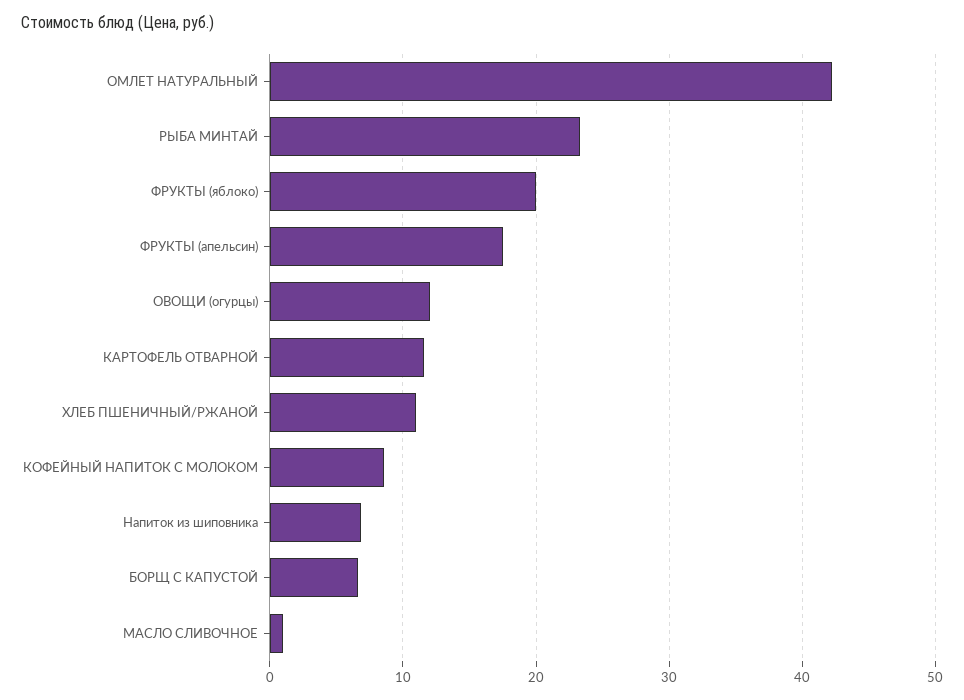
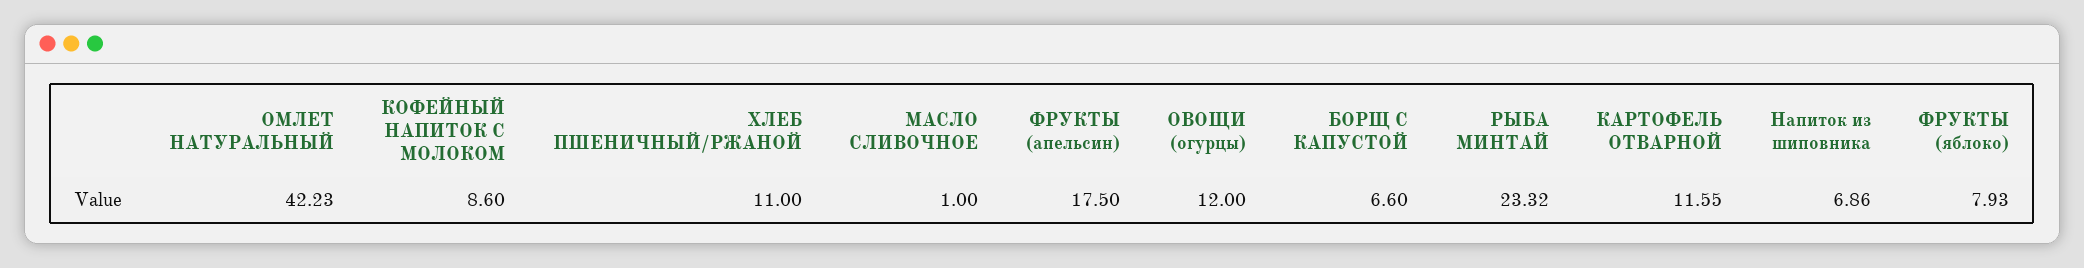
ФРУКТЫ (яблоко): 20 -> 7.93

